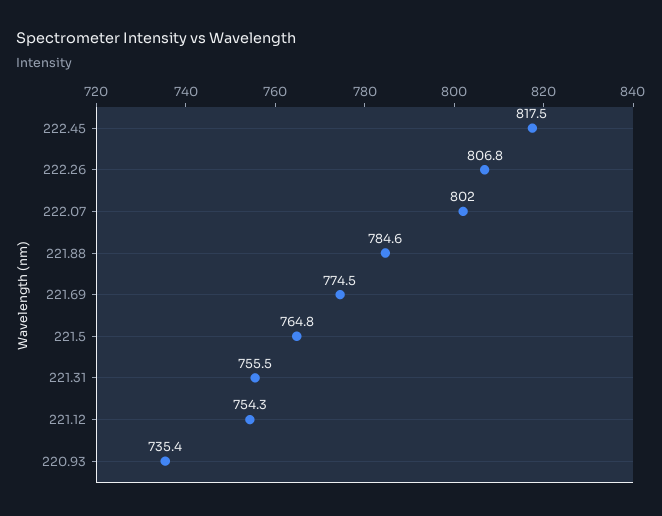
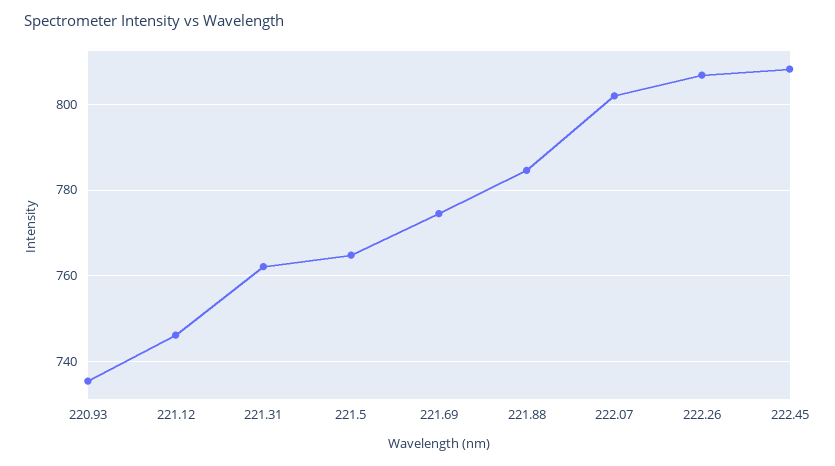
222.45: 817.5 -> 808
221.31: 755.5 -> 762
221.12: 754.3 -> 746

